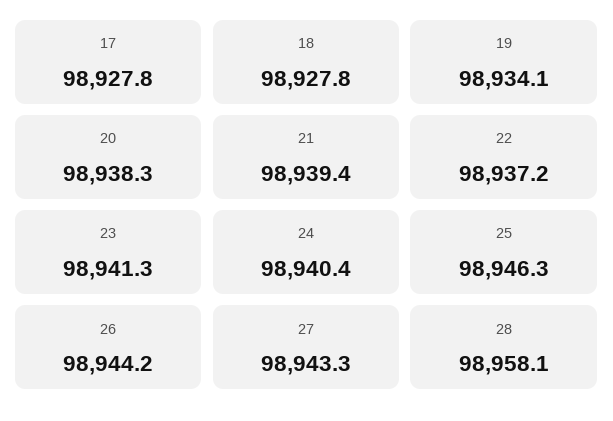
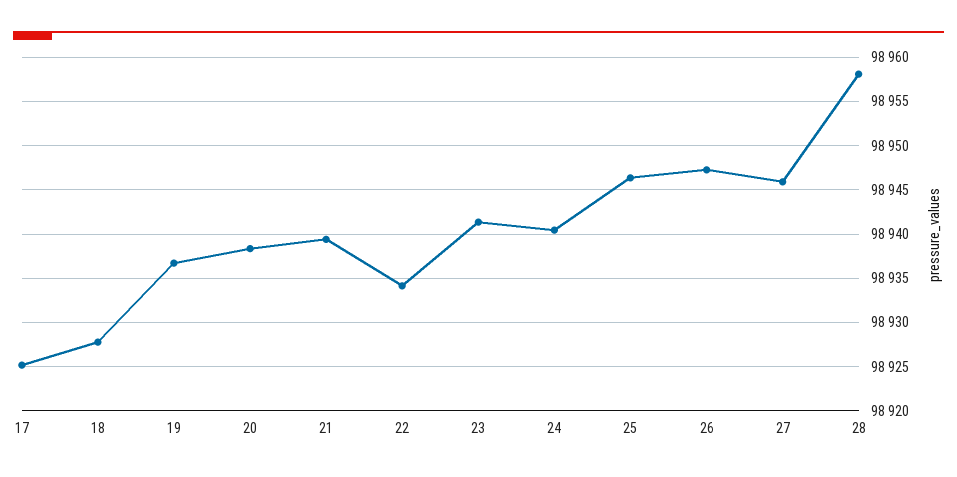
17: 98927.8 -> 98925
19: 98934.1 -> 98937
22: 98937.2 -> 98934
26: 98944.2 -> 98947
27: 98943.3 -> 98946

